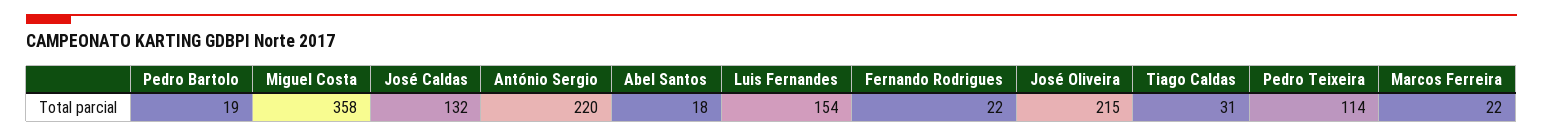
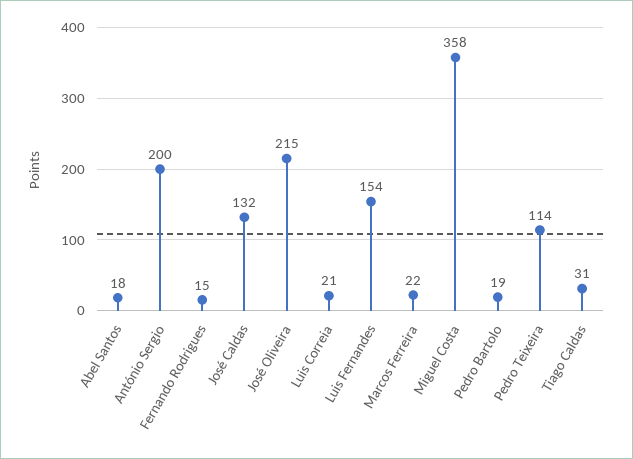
António Sergio: 220 -> 200
Fernando Rodrigues: 22 -> 15
Luis Correia: none -> 21

